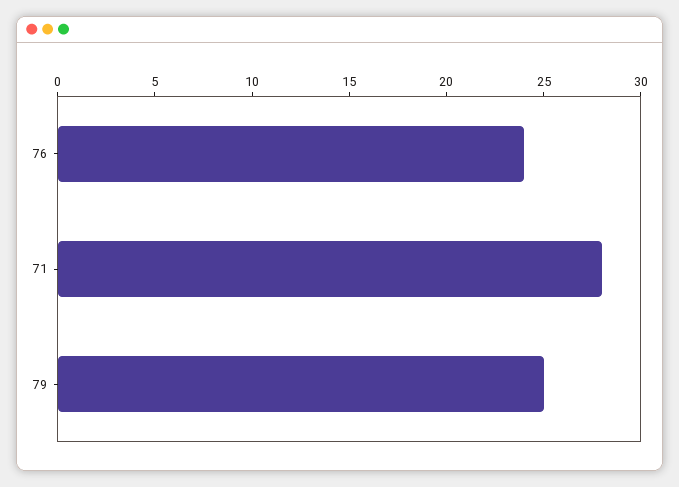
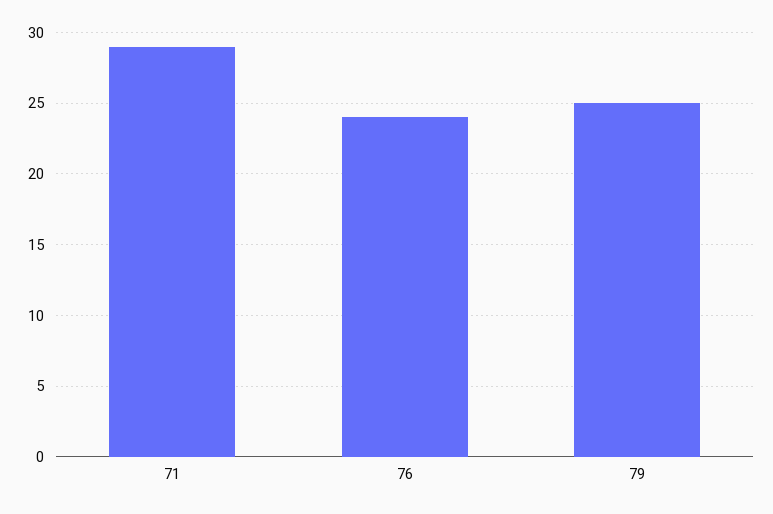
71: 28 -> 29

